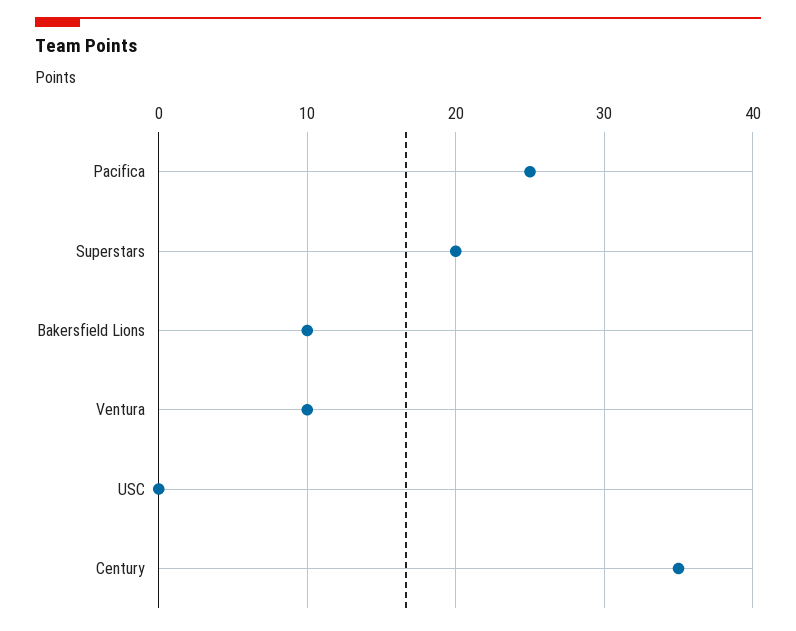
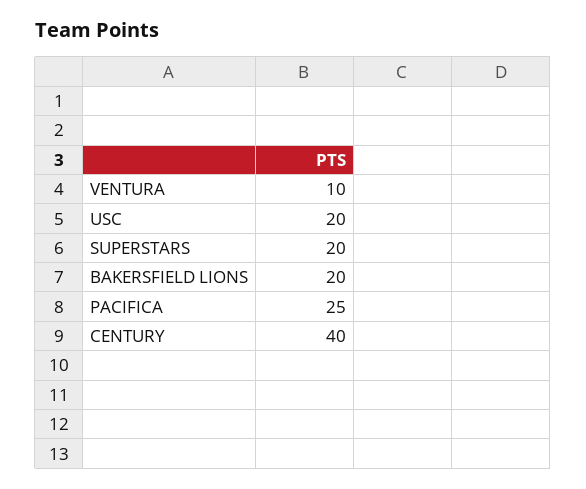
Bakersfield Lions: 10 -> 20
USC: 0 -> 20
Century: 35 -> 40

